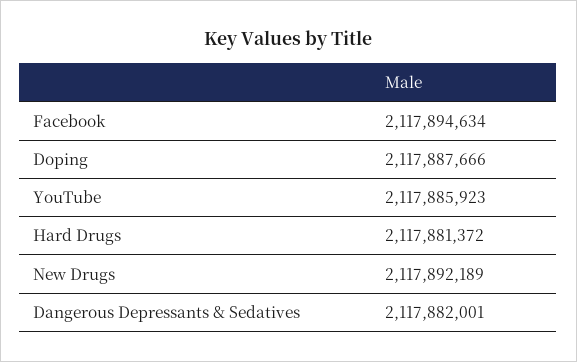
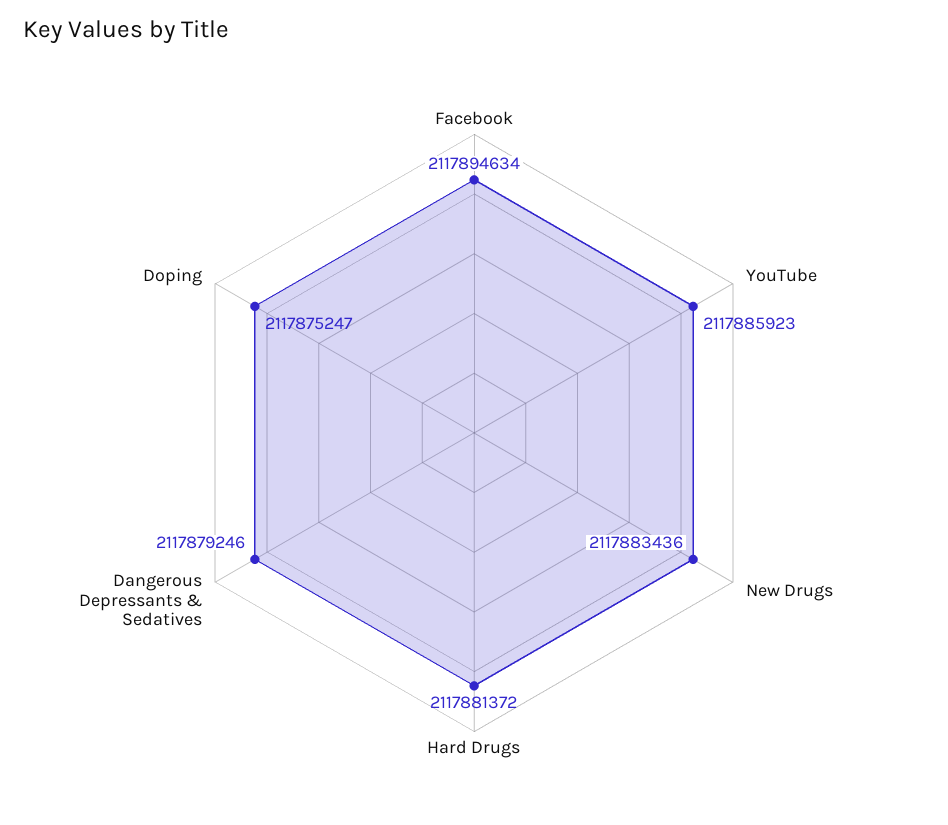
Doping: 2117887666 -> 2117875247
New Drugs: 2117892189 -> 2117883436
Dangerous Depressants & Sedatives: 2117882001 -> 2117879246

